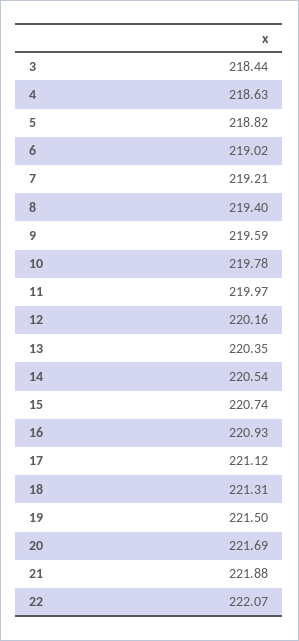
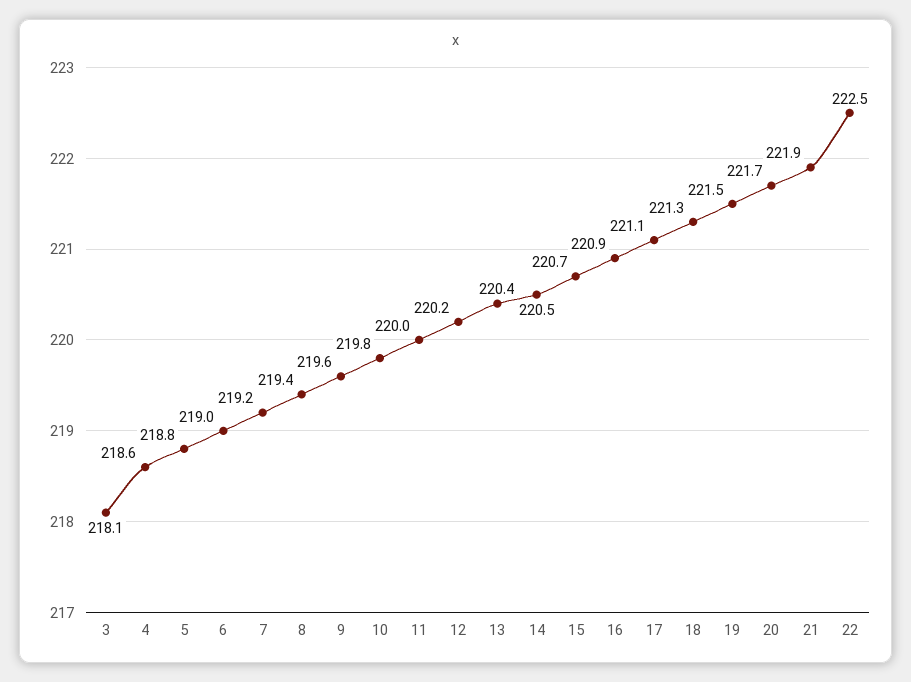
3: 218.44 -> 218.1
22: 222.07 -> 222.5

